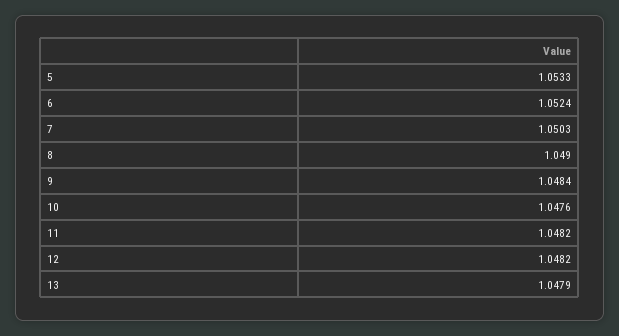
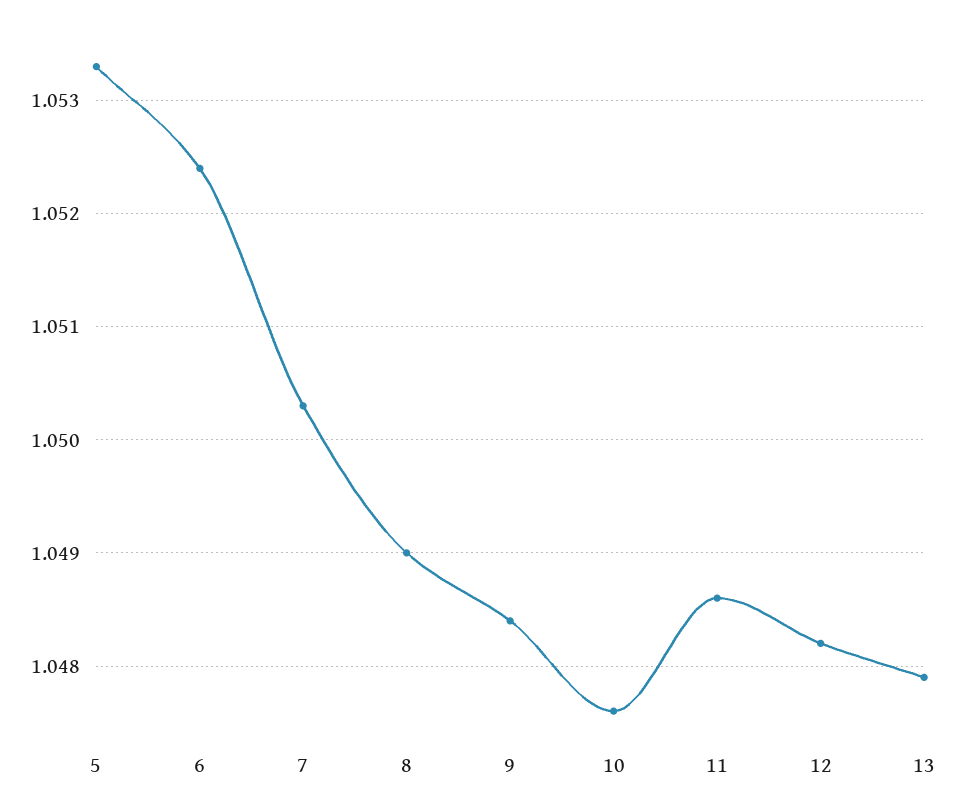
11: 1.0482 -> 1.0486

